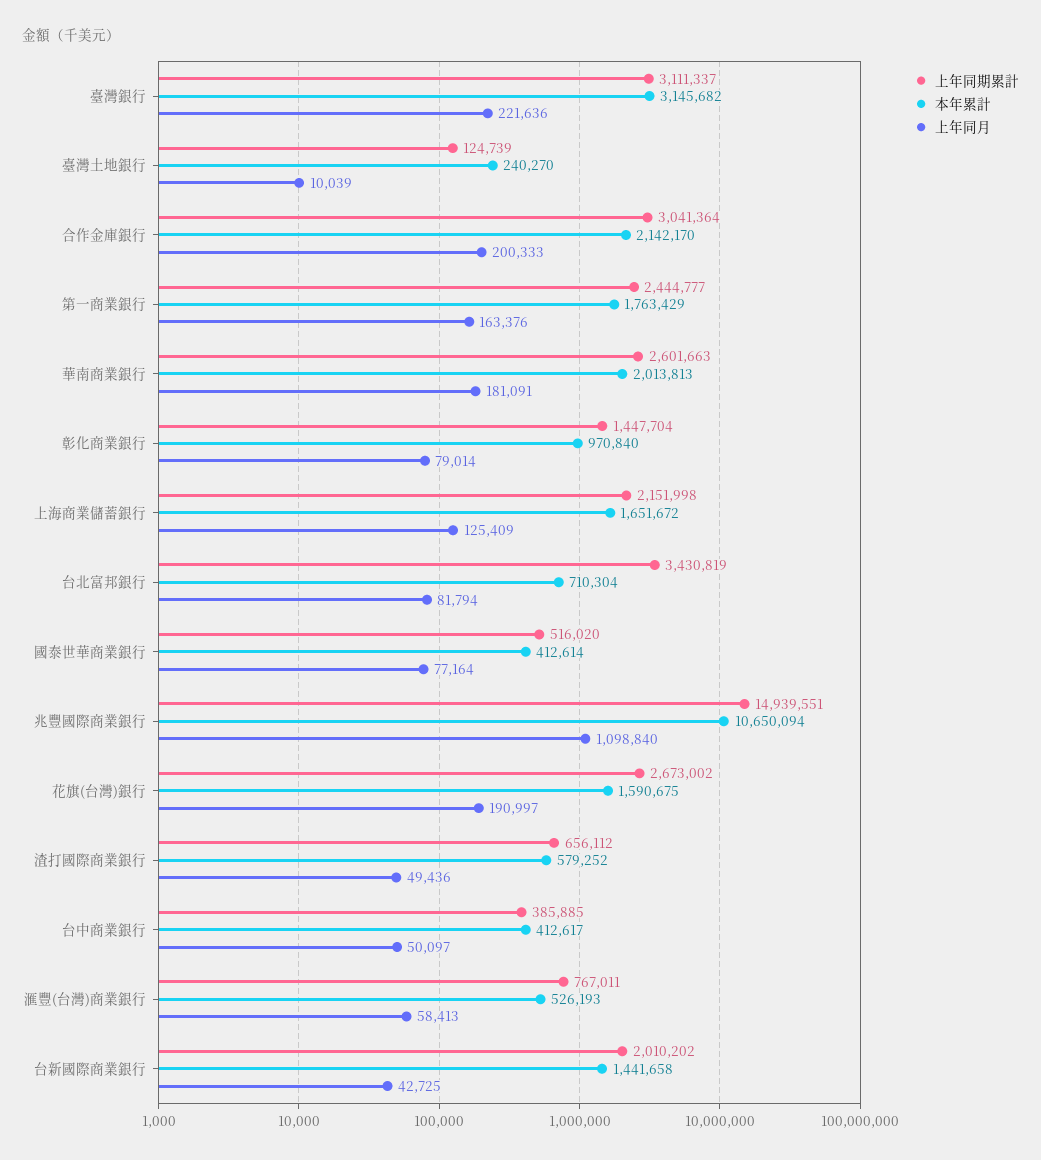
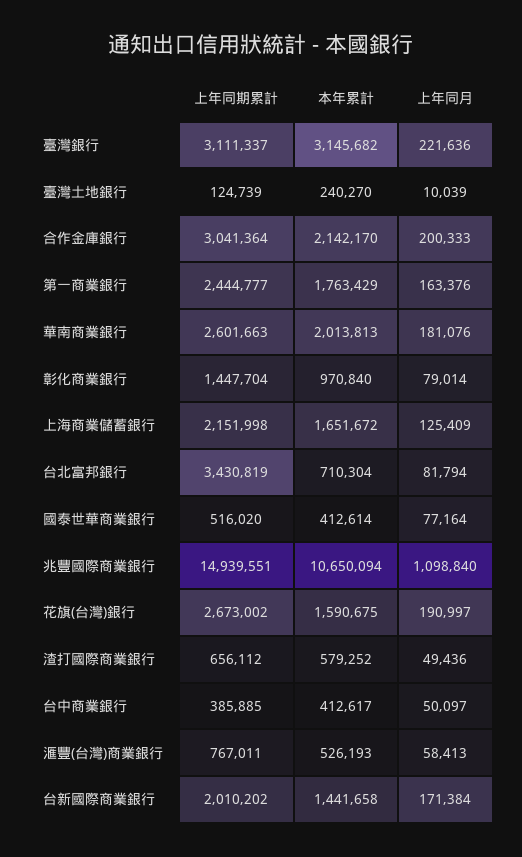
上年同月, 華南商業銀行: 181091 -> 181076
上年同月, 台新國際商業銀行: 42725 -> 171384

